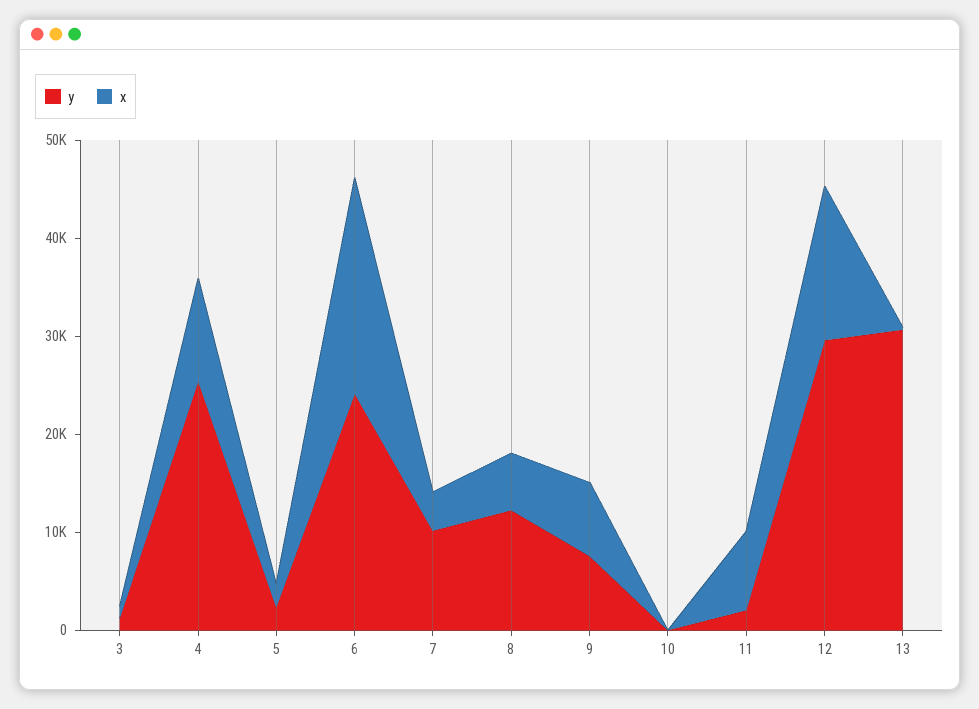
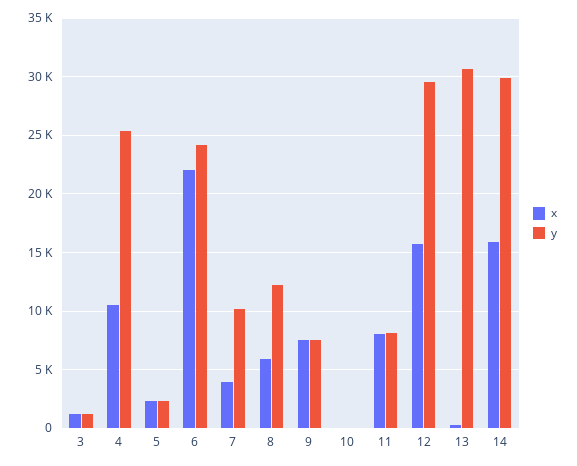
y, 11: 2000 -> 8000
x, 14: none -> 16000
y, 14: none -> 30000

